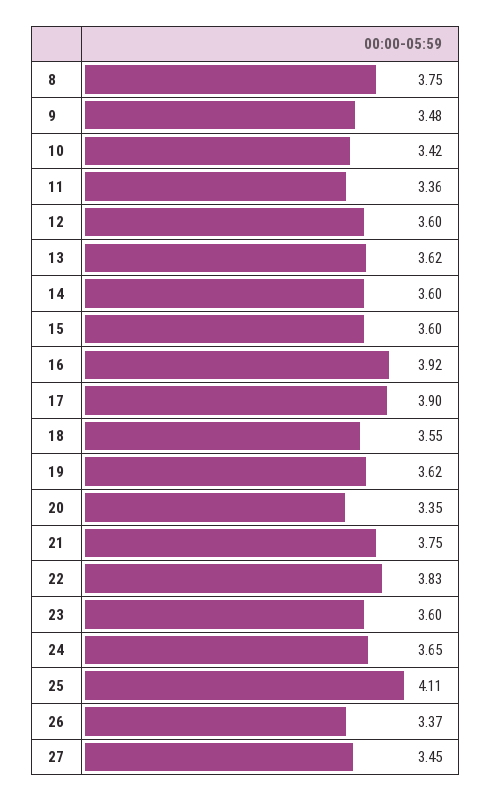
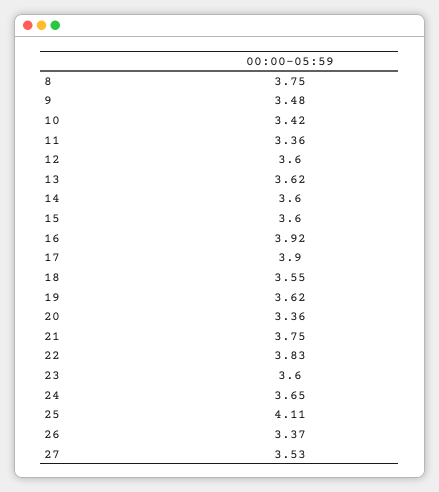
20: 3.35 -> 3.36
27: 3.45 -> 3.53

